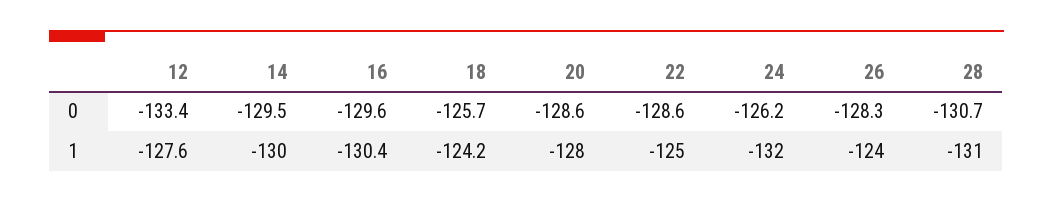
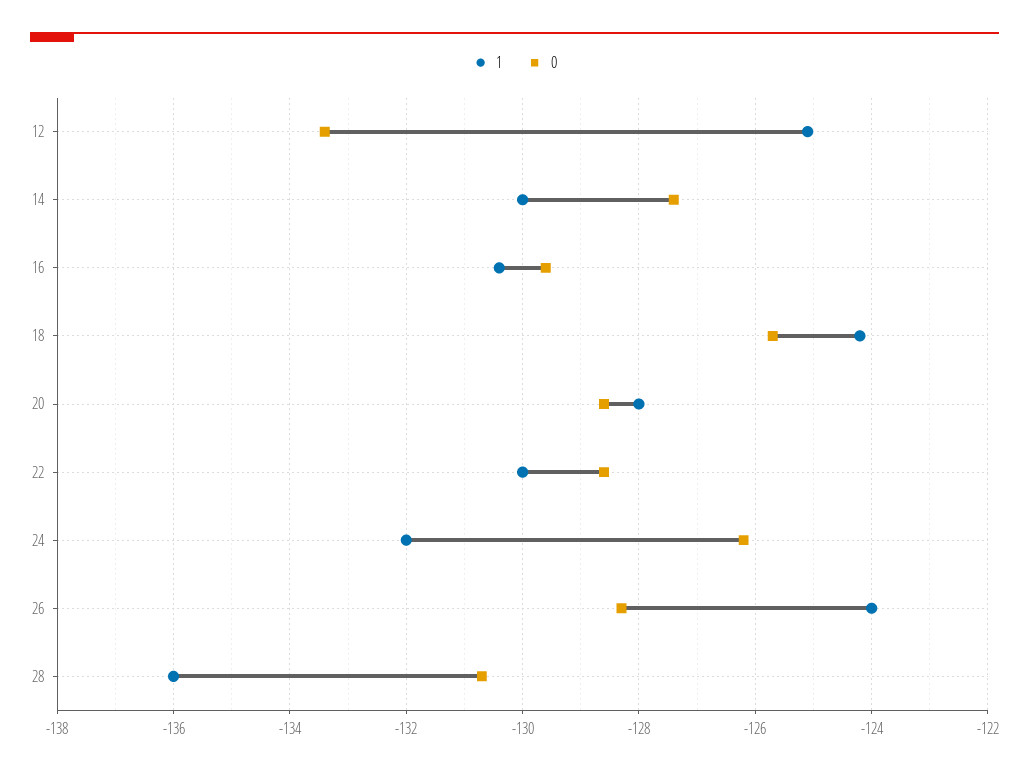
0, 14: -129.5 -> -127.5
1, 12: -127.6 -> -125
1, 22: -125 -> -130
1, 28: -131 -> -136

